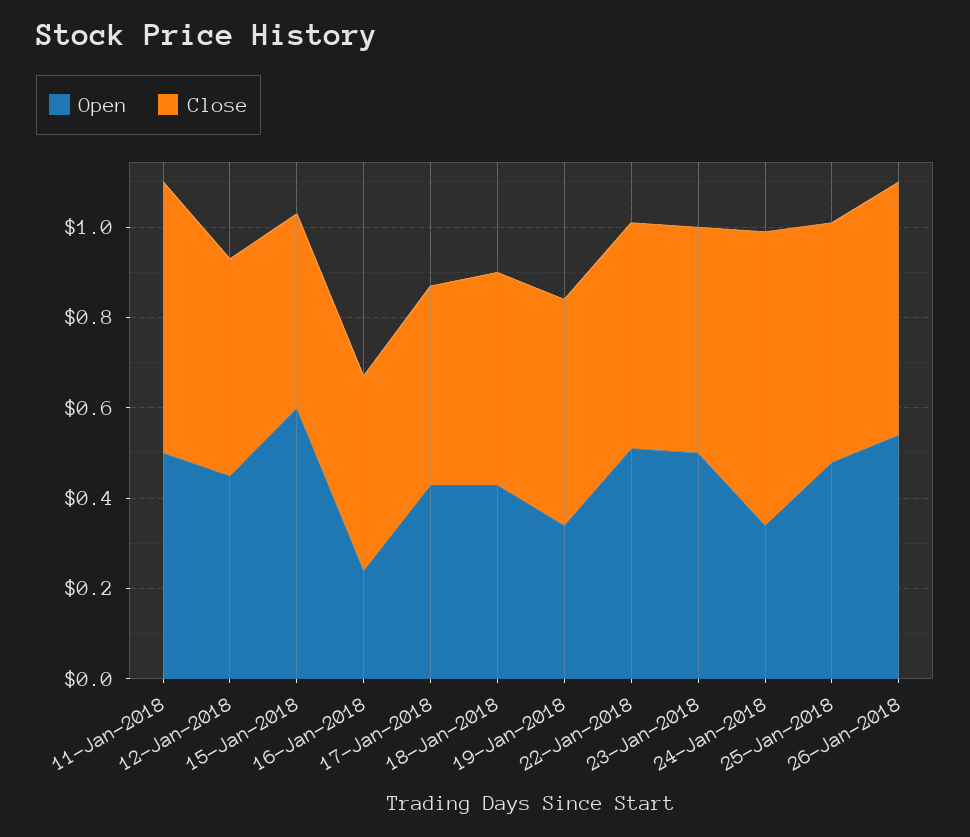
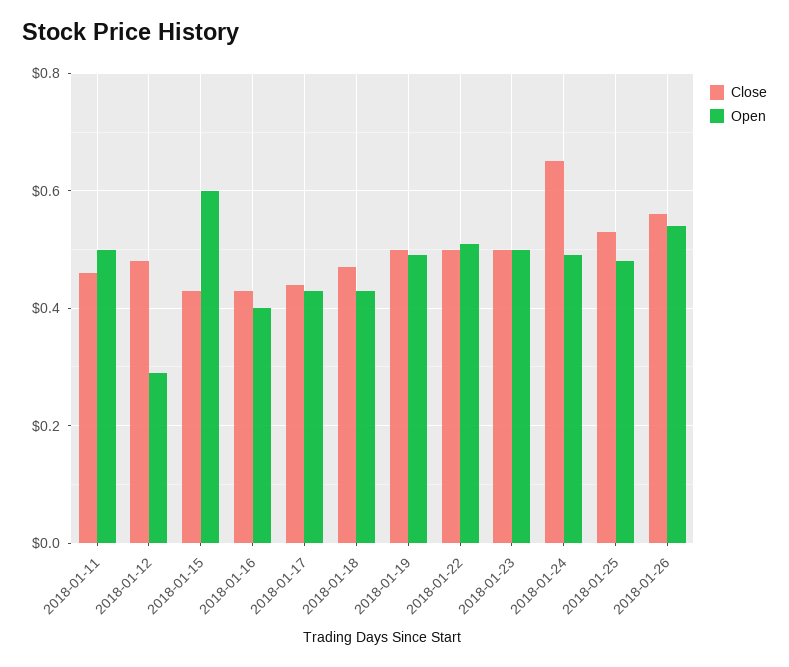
Close, 11-Jan-2018: 0.6 -> 0.45
Open, 12-Jan-2018: 0.45 -> 0.3
Open, 16-Jan-2018: 0.25 -> 0.4
Open, 19-Jan-2018: 0.35 -> 0.5
Open, 24-Jan-2018: 0.35 -> 0.5

